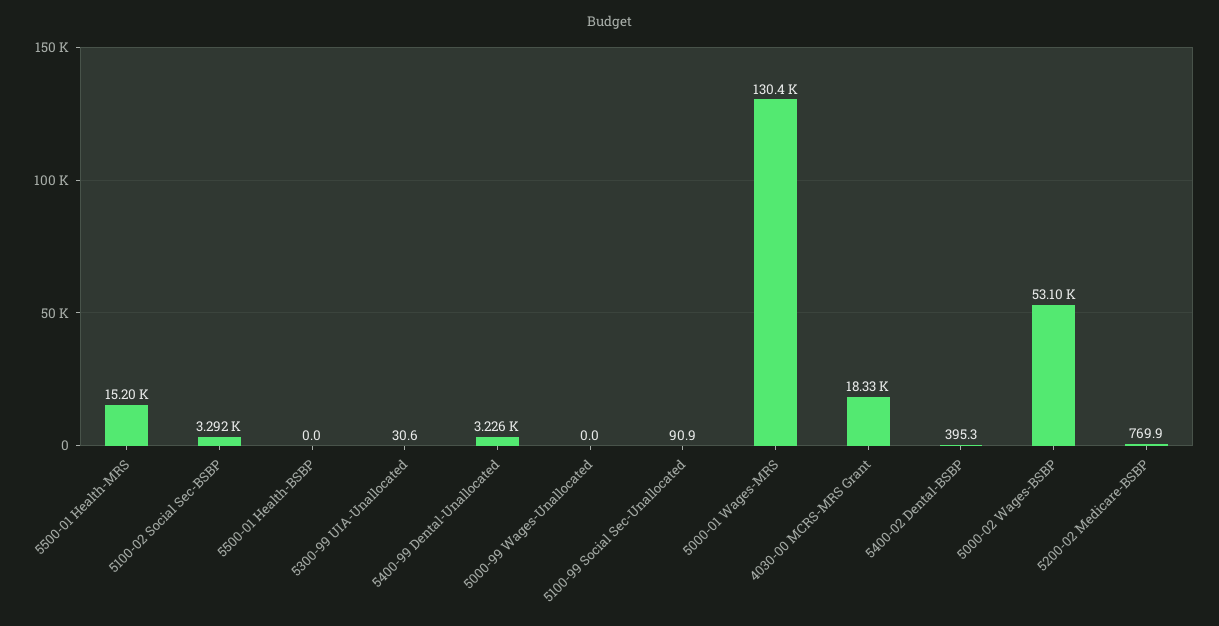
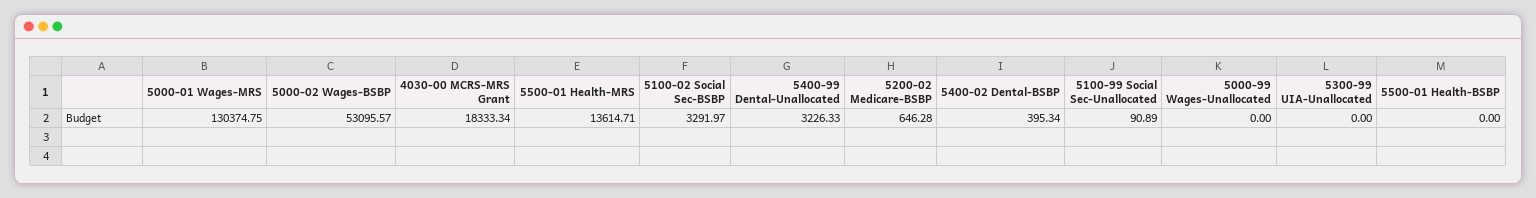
5500-01 Health-MRS: 15200 -> 13614.71
5300-99 UIA-Unallocated: 30.6 -> 0
5200-02 Medicare-BSBP: 769.9 -> 646.28

